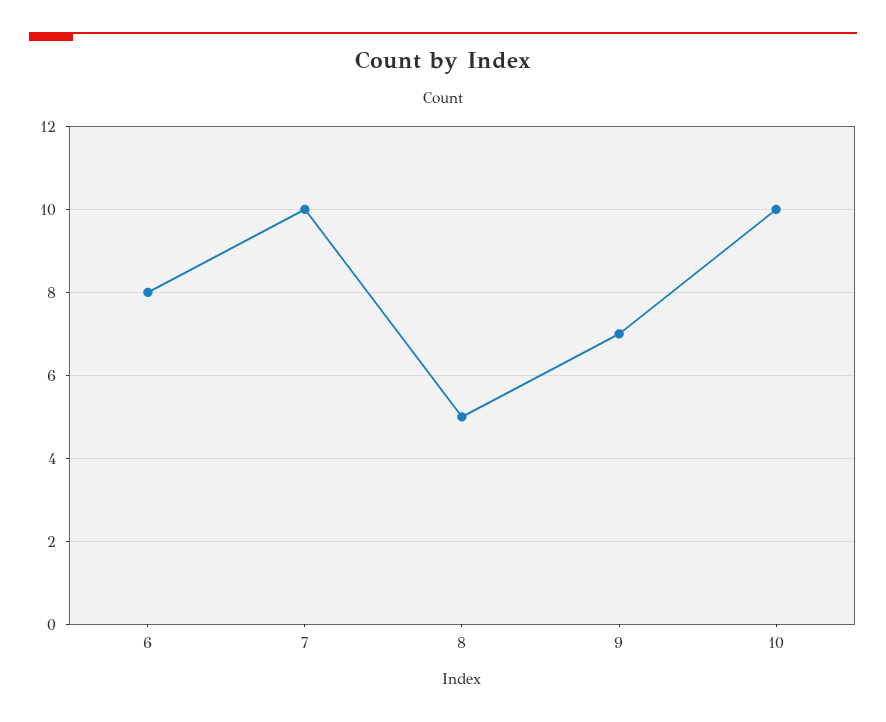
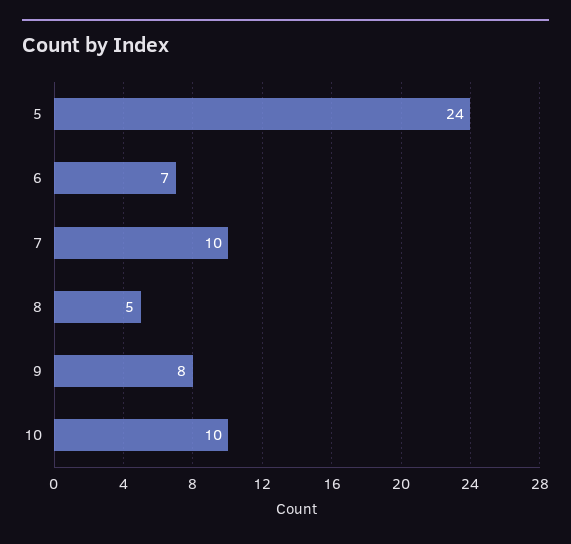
6: 8 -> 7
9: 7 -> 8
5: none -> 24

